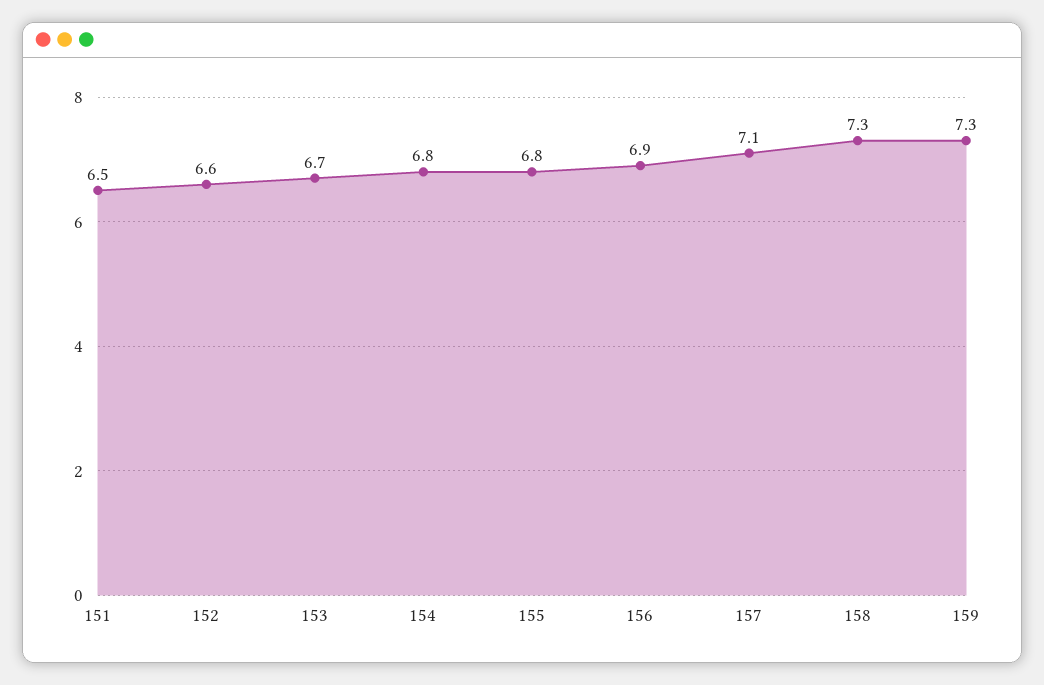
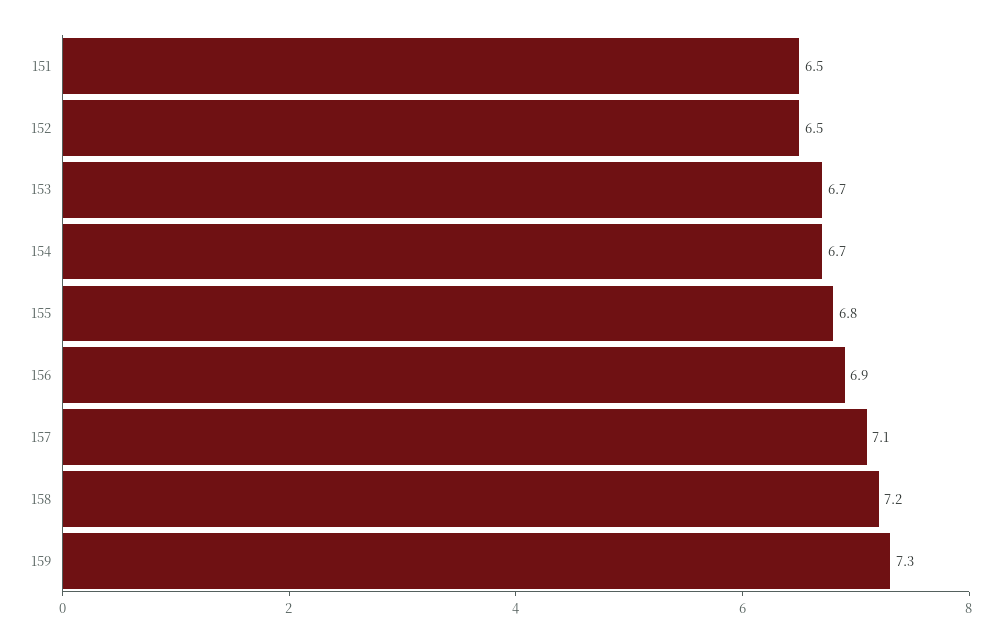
152: 6.6 -> 6.5
154: 6.8 -> 6.7
158: 7.3 -> 7.2

